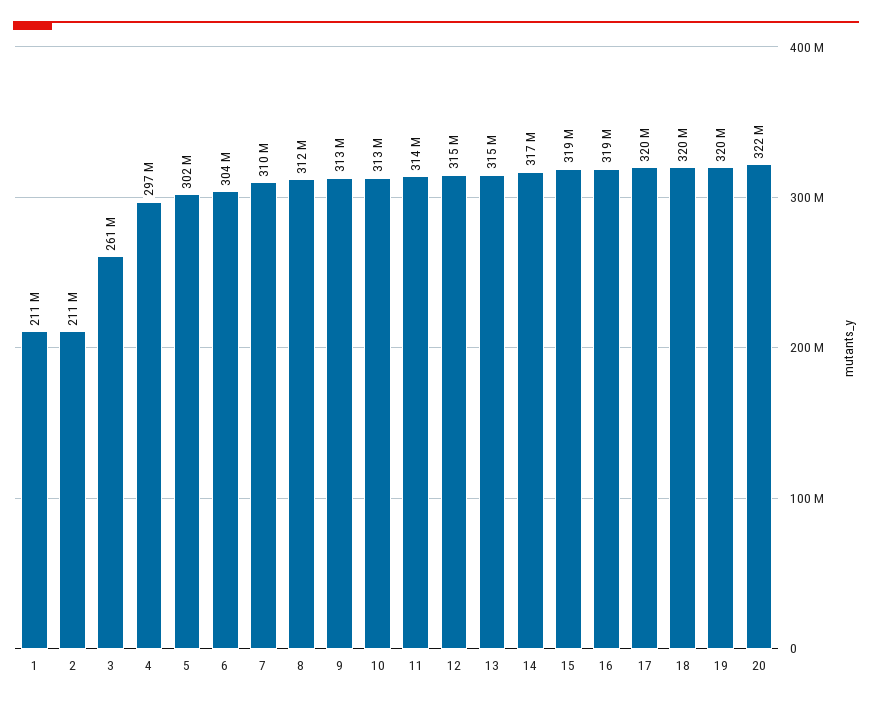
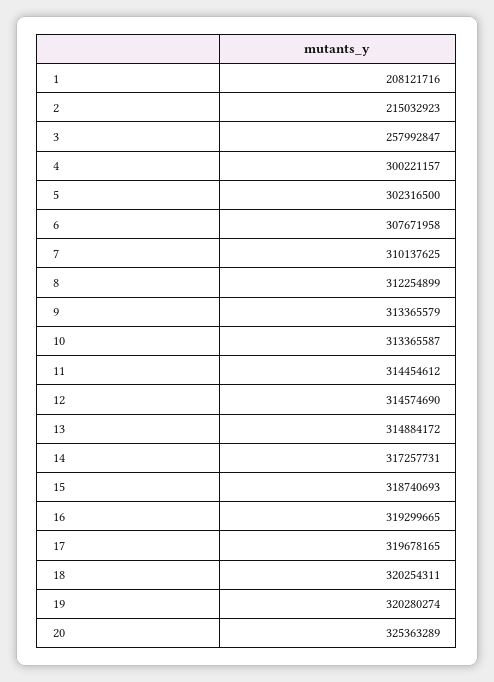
1: 211000000 -> 208121716
2: 211000000 -> 215032923
3: 261000000 -> 257992847
4: 297000000 -> 300221157
6: 304000000 -> 307671958
20: 322000000 -> 325363289

